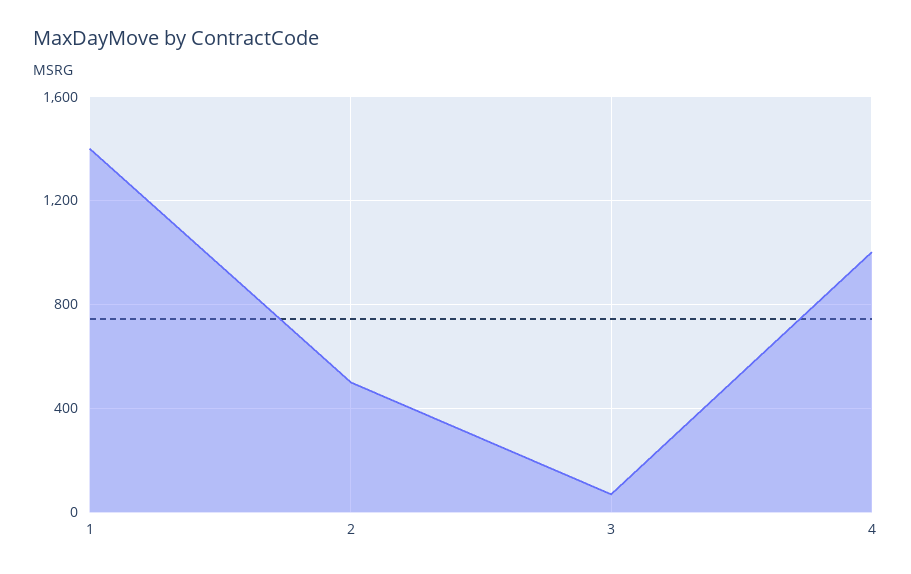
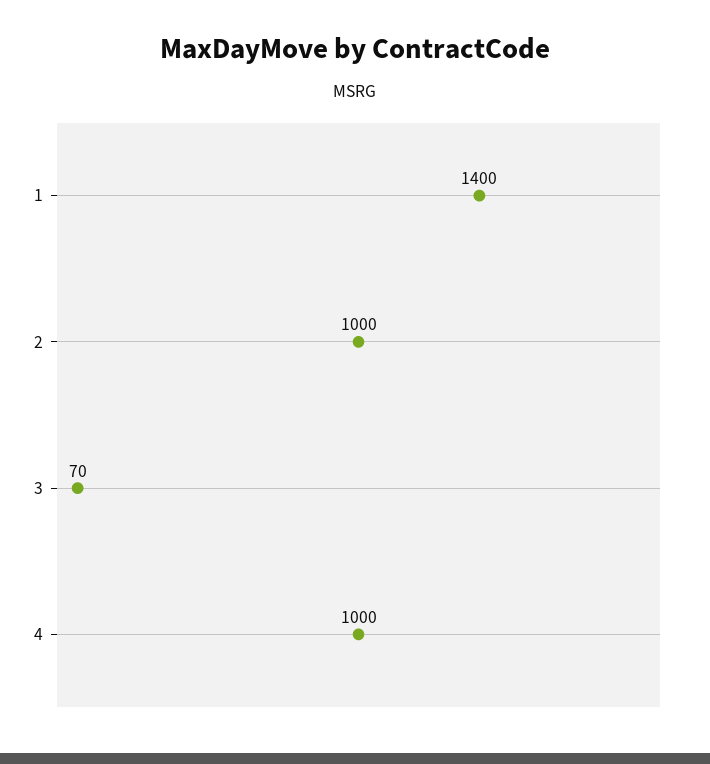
2: 500 -> 1000

